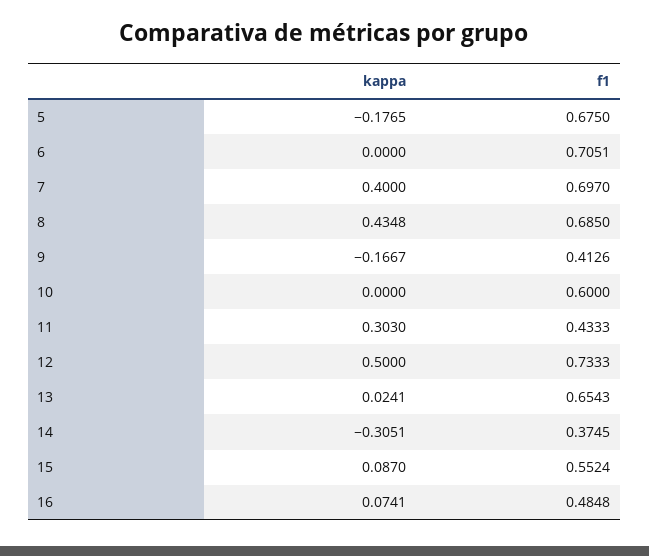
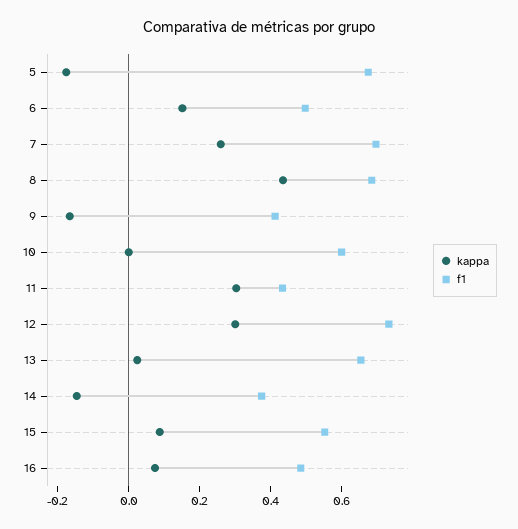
kappa, 6: 0 -> 0.15
f1, 6: 0.7051 -> 0.5
kappa, 7: 0.4 -> 0.25
kappa, 12: 0.5 -> 0.3
kappa, 14: -0.3051 -> -0.15

